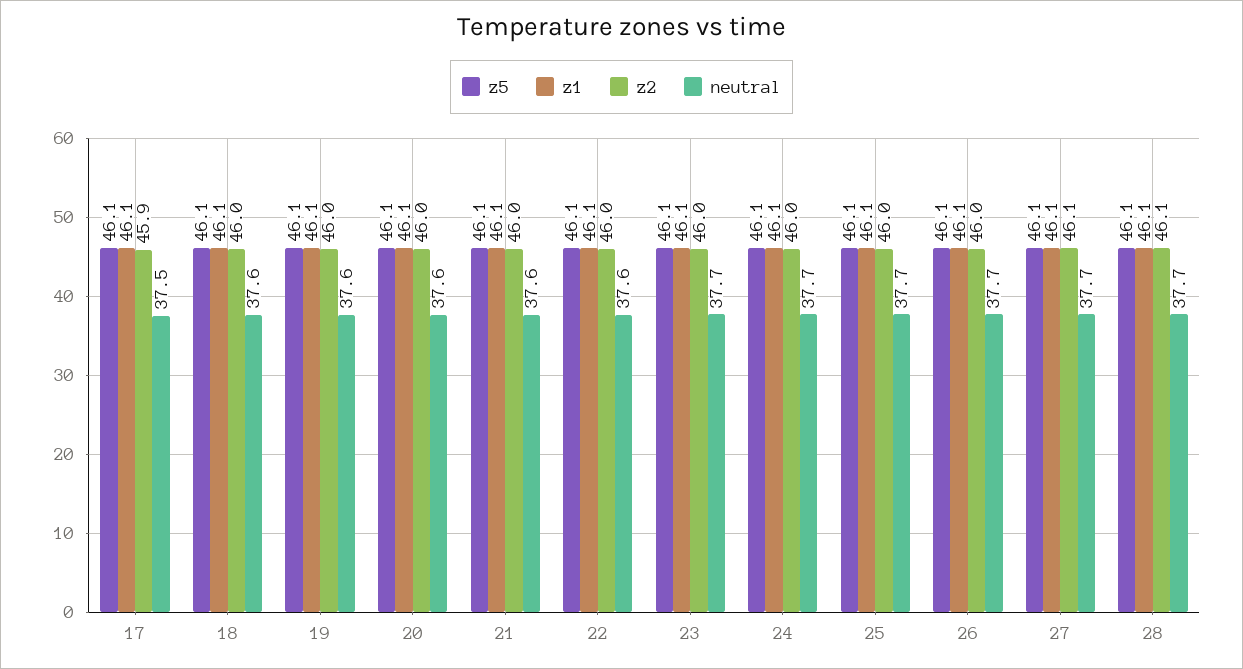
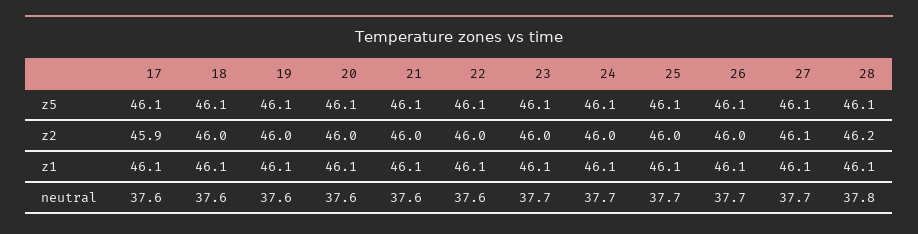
neutral, 17: 37.5 -> 37.6
z2, 28: 46.1 -> 46.2
neutral, 28: 37.7 -> 37.8

